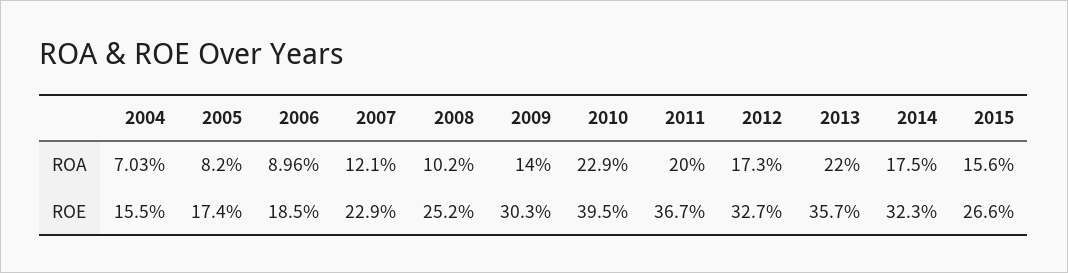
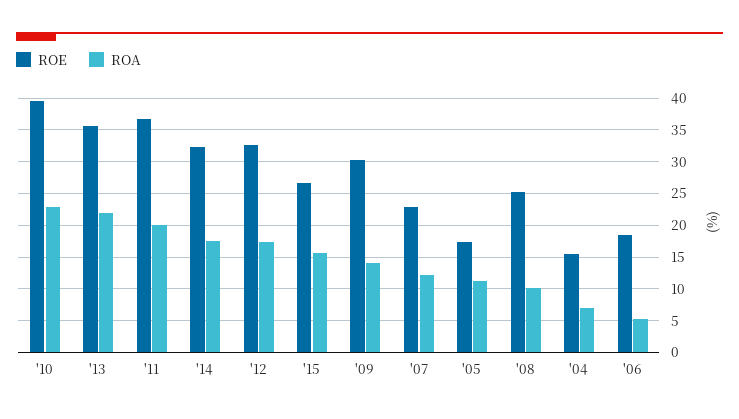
ROA, 2005: 8.2 -> 11
ROA, 2006: 8.96 -> 5

